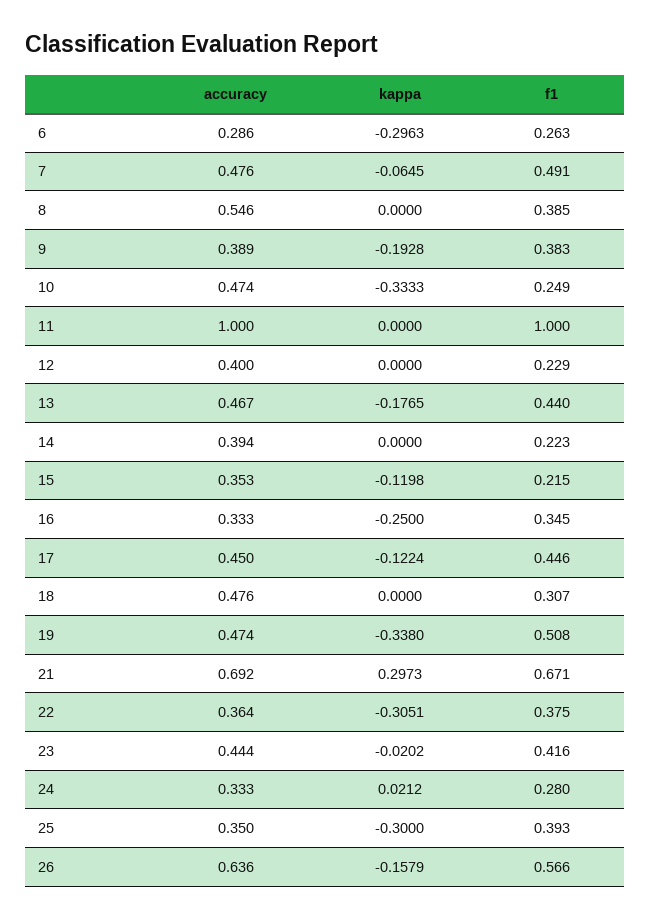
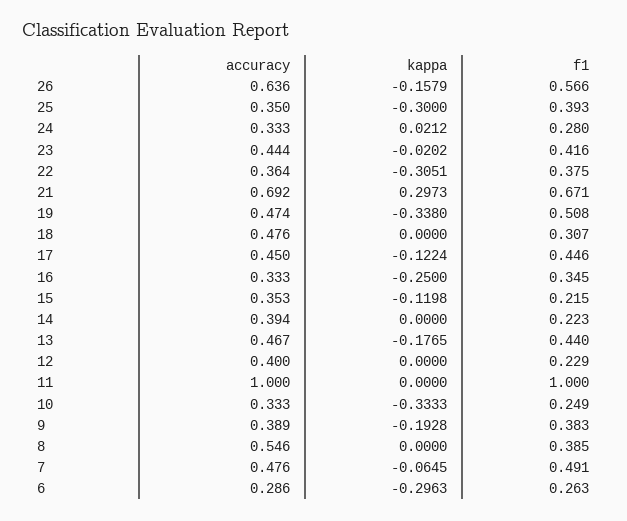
accuracy, 10: 0.474 -> 0.333

